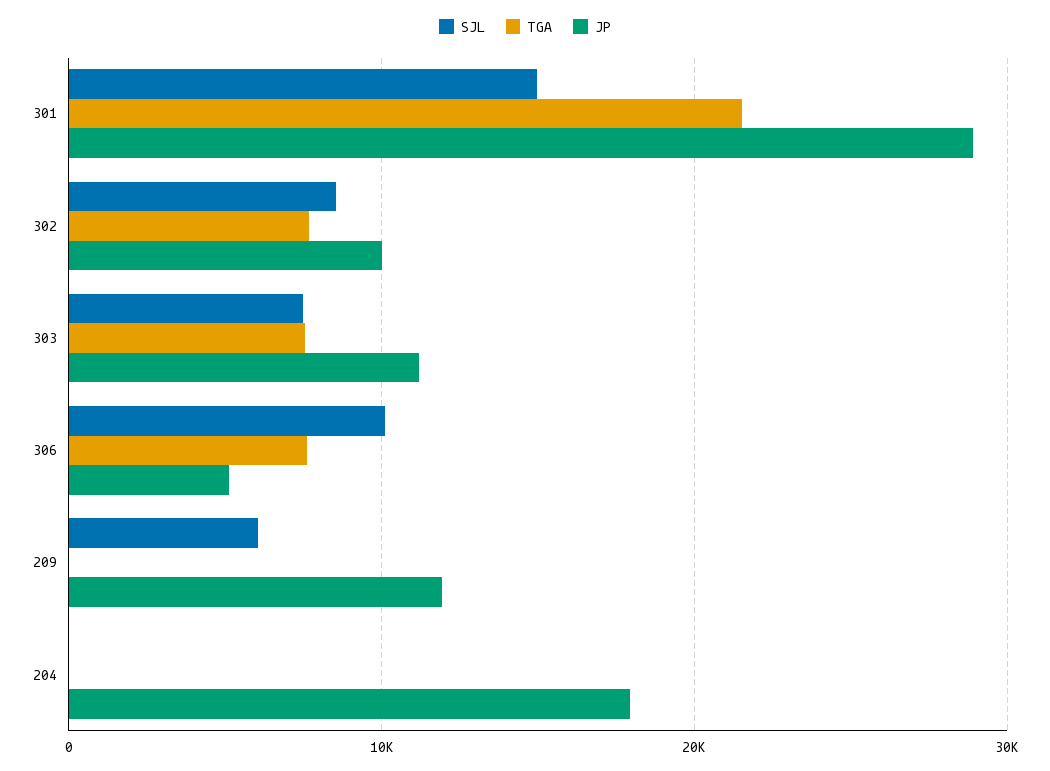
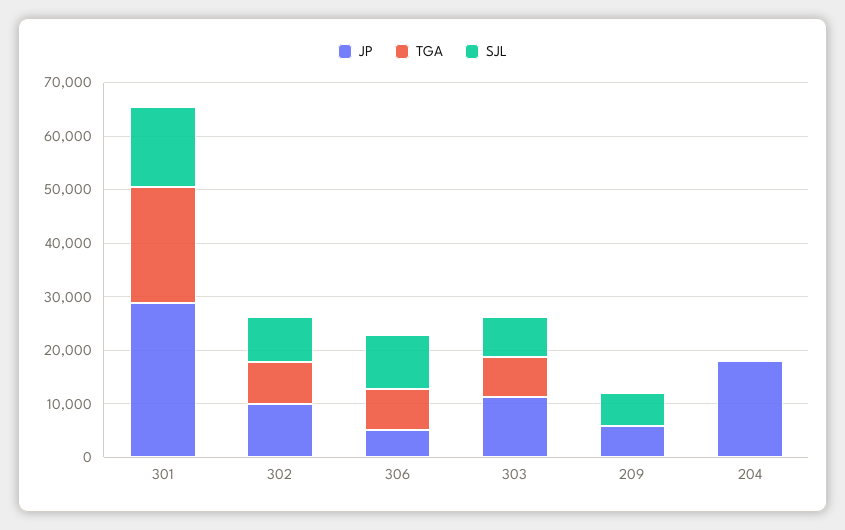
JP, 209: 12000 -> 6000

